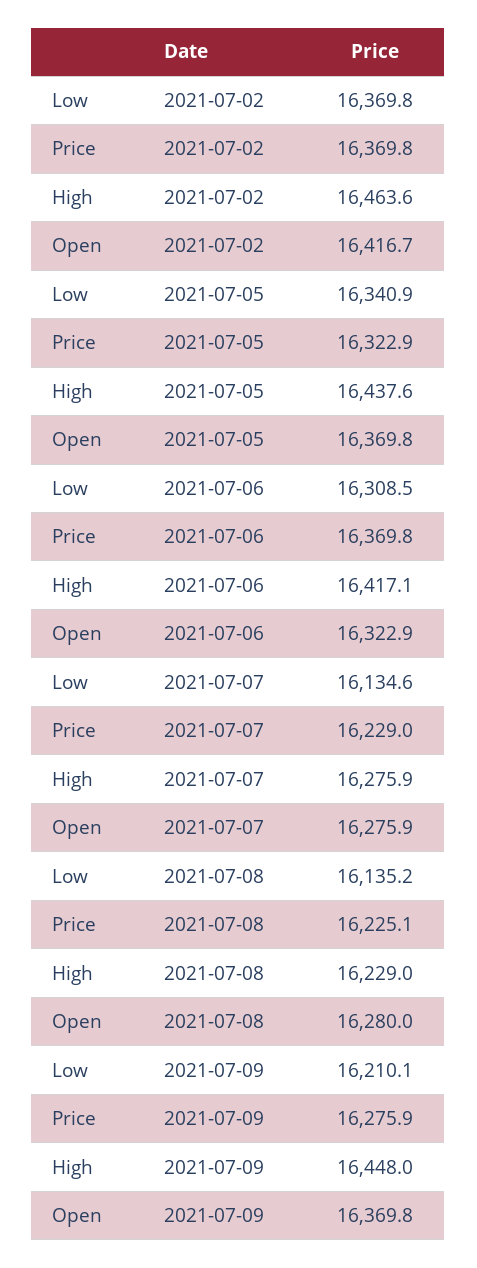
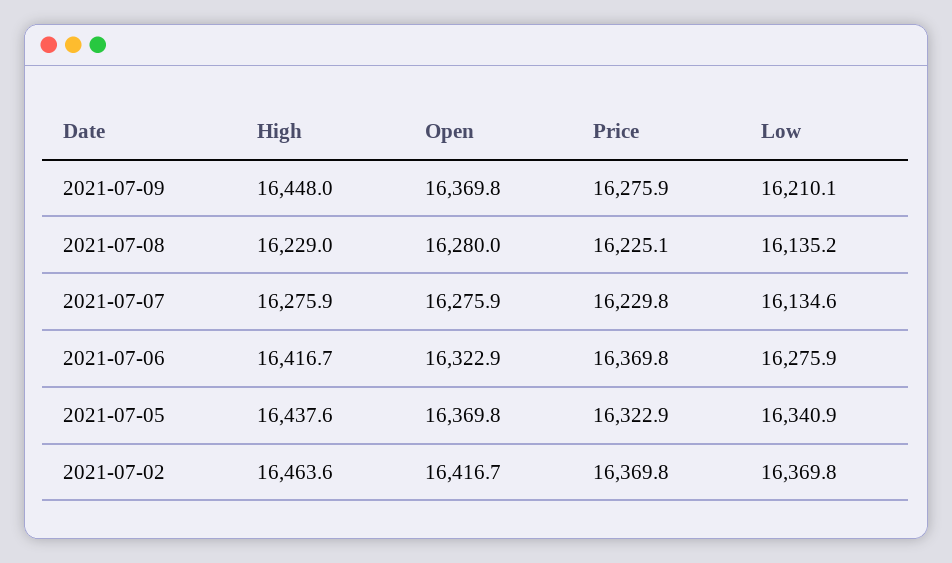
Low, 2021-07-06: 16308.5 -> 16275.9
High, 2021-07-06: 16417.1 -> 16416.7
Price, 2021-07-07: 16229 -> 16229.8

